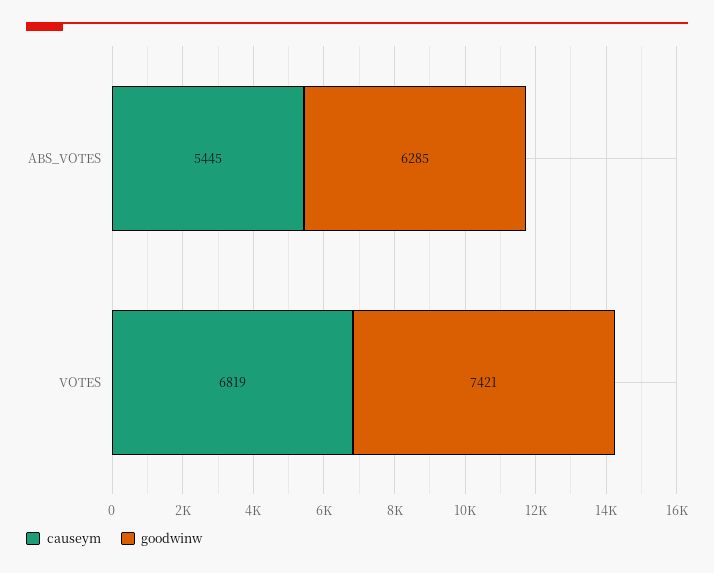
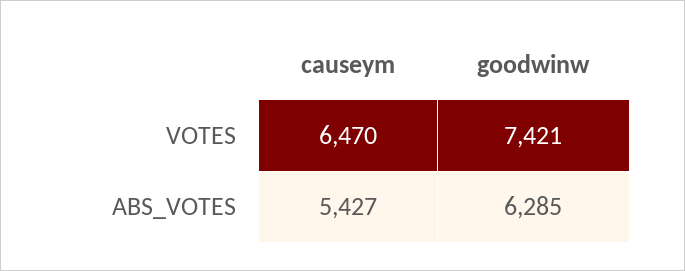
causeym, ABS_VOTES: 5445 -> 5427
causeym, VOTES: 6819 -> 6470

